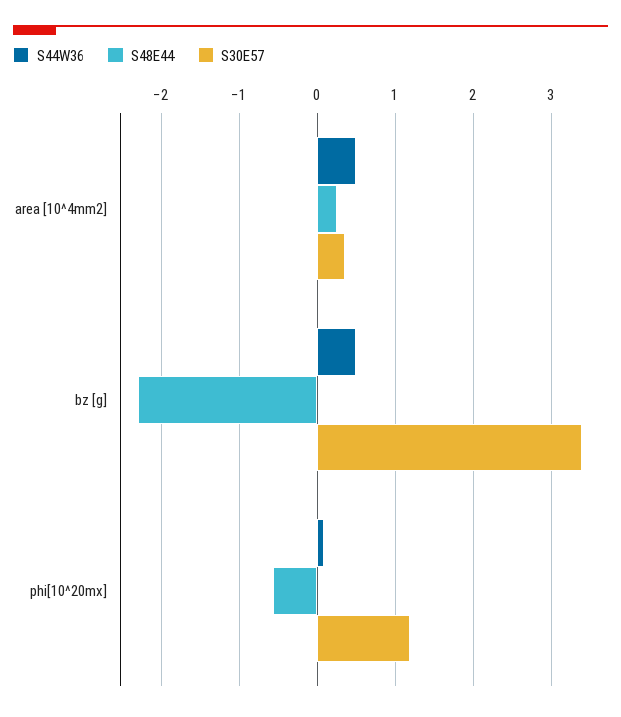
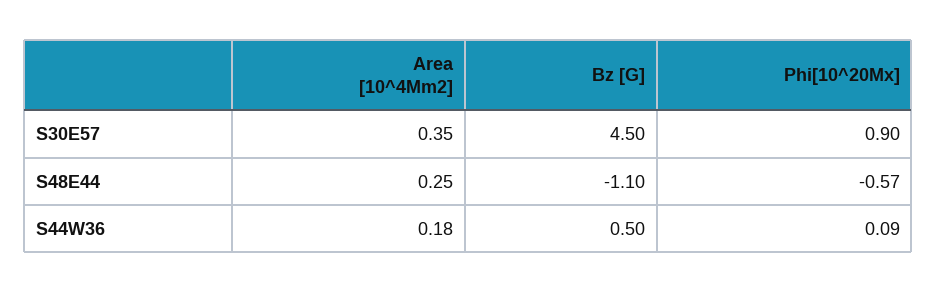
S44W36, area [10^4mm2]: 0.5 -> 0.18
S48E44, bz [g]: -2.3 -> -1.1
S30E57, bz [g]: 3.4 -> 4.5
S30E57, phi[10^20mx]: 1.2 -> 0.9

